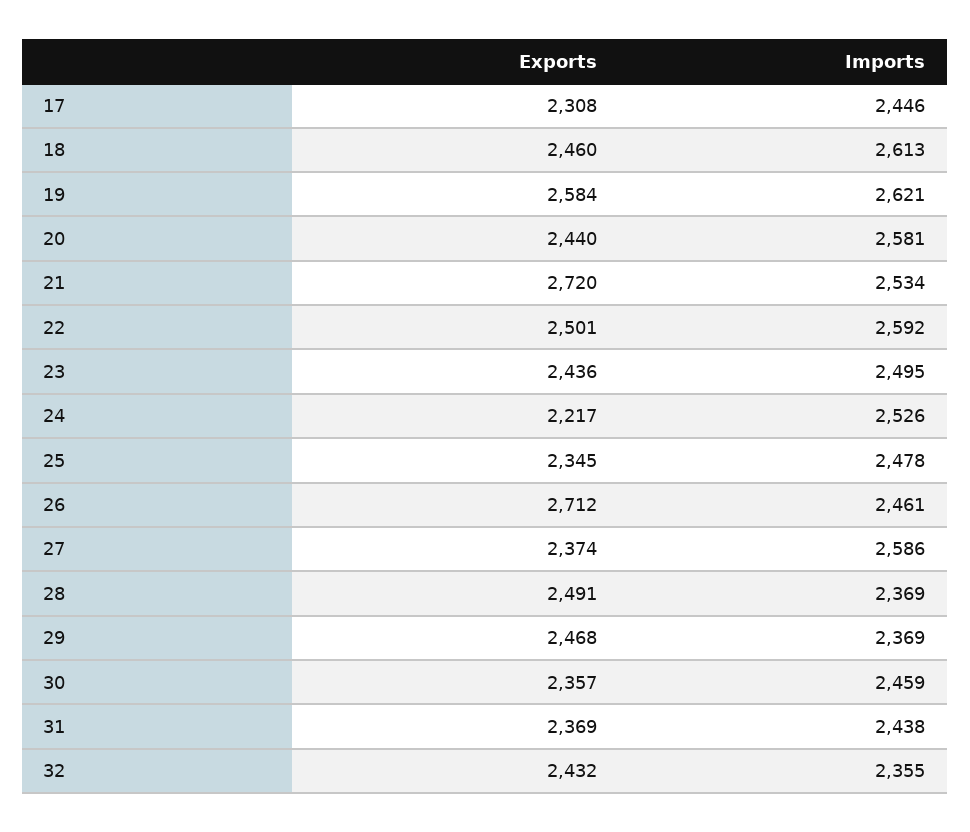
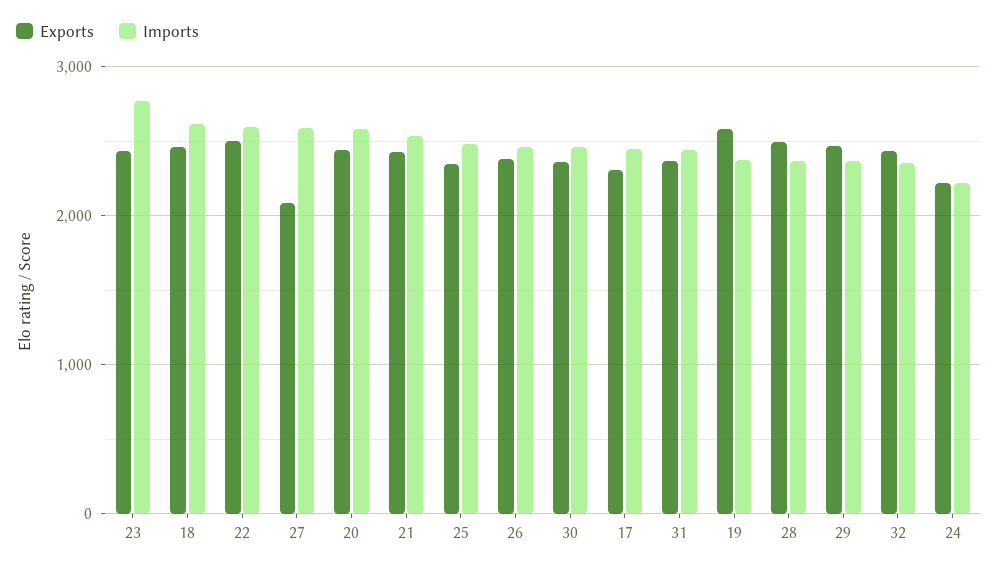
Imports, 19: 2621 -> 2400
Exports, 21: 2720 -> 2400
Imports, 23: 2495 -> 2800
Imports, 24: 2526 -> 2200
Exports, 26: 2712 -> 2400
Exports, 27: 2374 -> 2100

